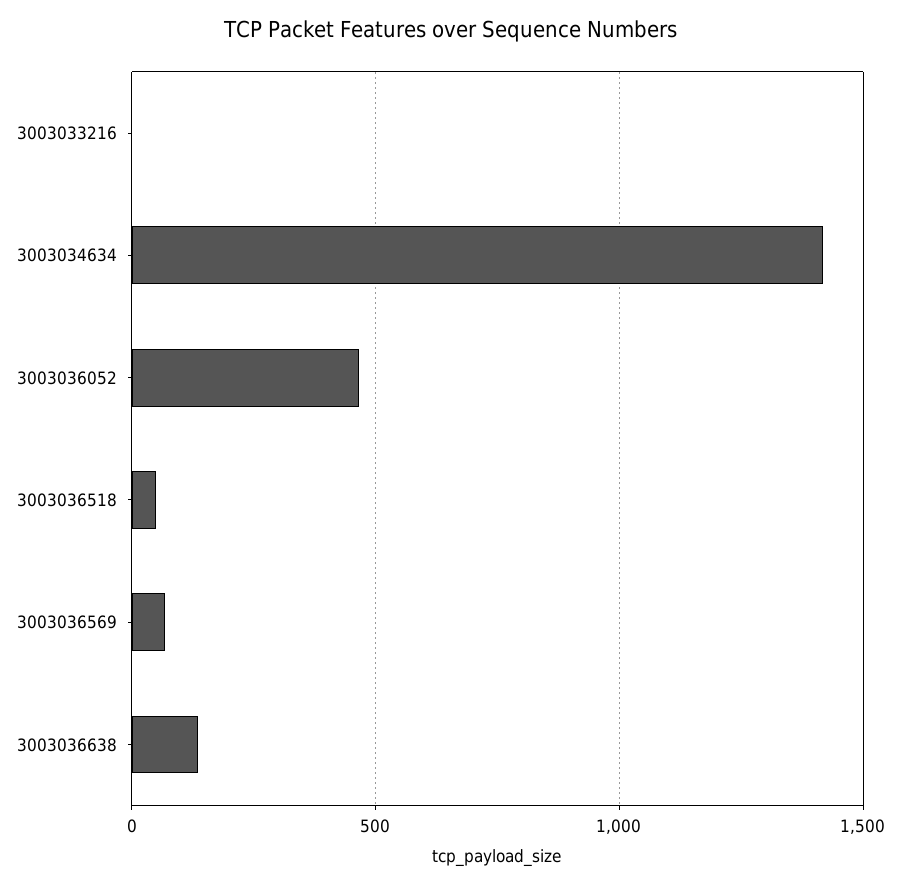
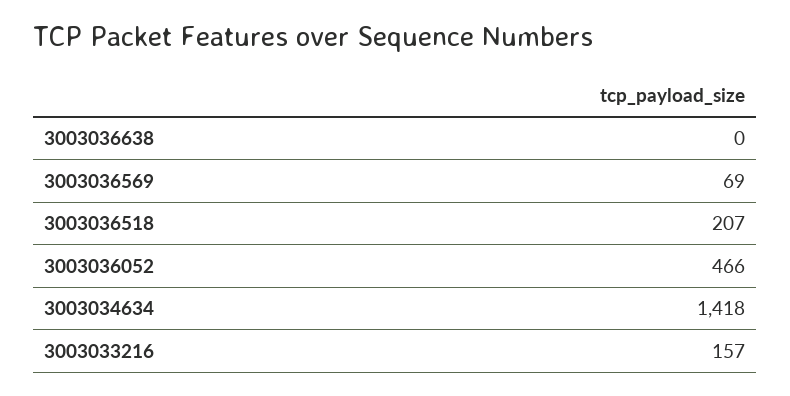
3003033216: 0 -> 157
3003036518: 50 -> 207
3003036638: 150 -> 0

